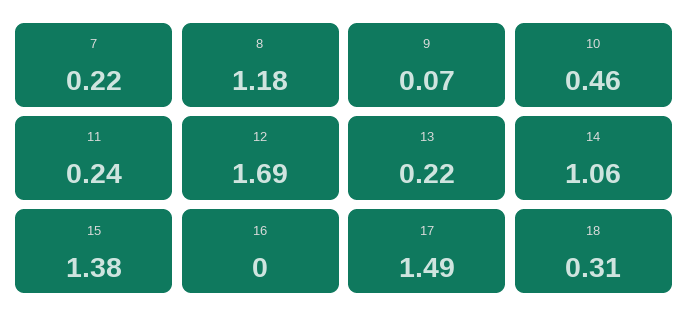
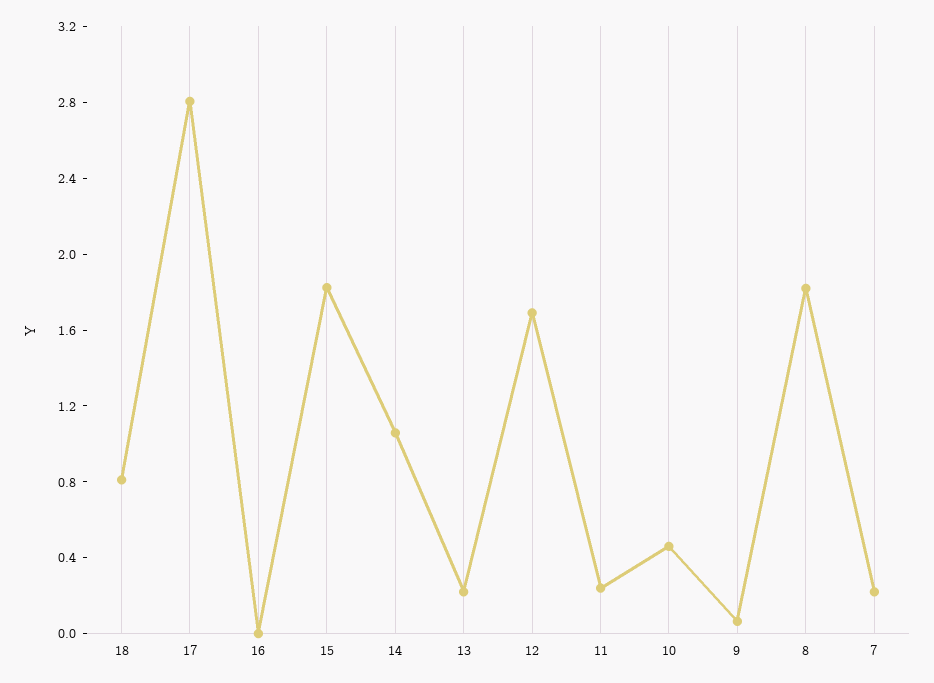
8: 1.18 -> 1.8
15: 1.38 -> 1.8
17: 1.49 -> 2.8
18: 0.31 -> 0.8

